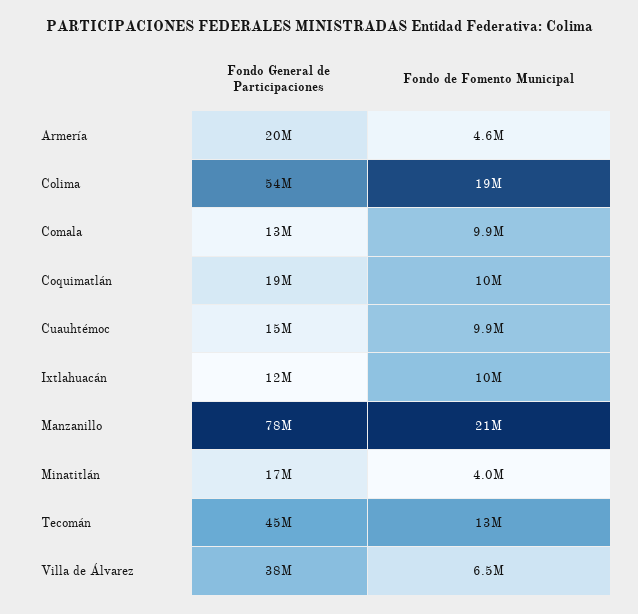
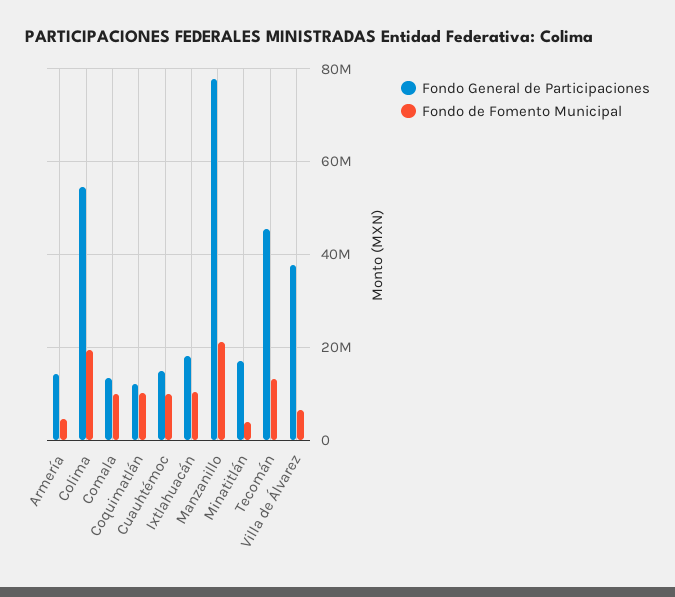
Fondo General de Participaciones, Armería: 20000000 -> 14000000
Fondo General de Participaciones, Coquimatlán: 19000000 -> 12000000
Fondo General de Participaciones, Ixtlahuacán: 12000000 -> 18000000

